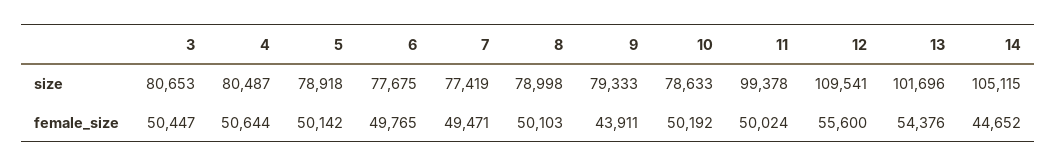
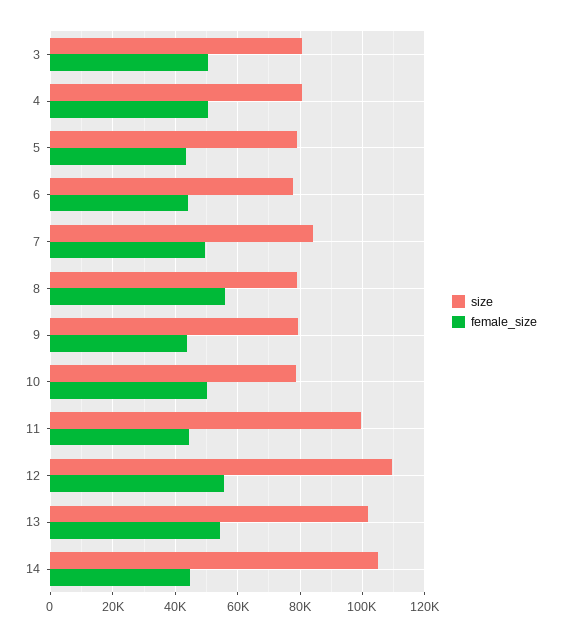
size, 7: 77419 -> 84000
female_size, 5: 50142 -> 44000
female_size, 6: 49765 -> 44000
female_size, 8: 50103 -> 56000
female_size, 11: 50024 -> 44000

